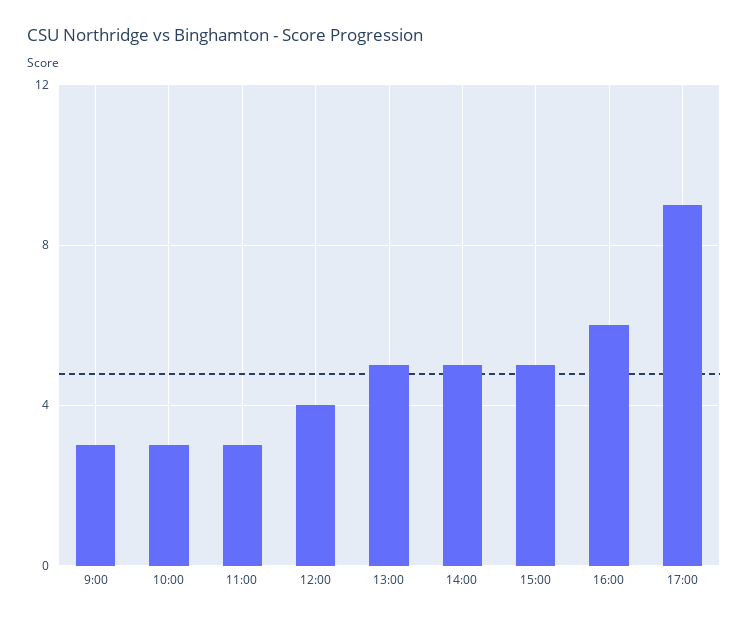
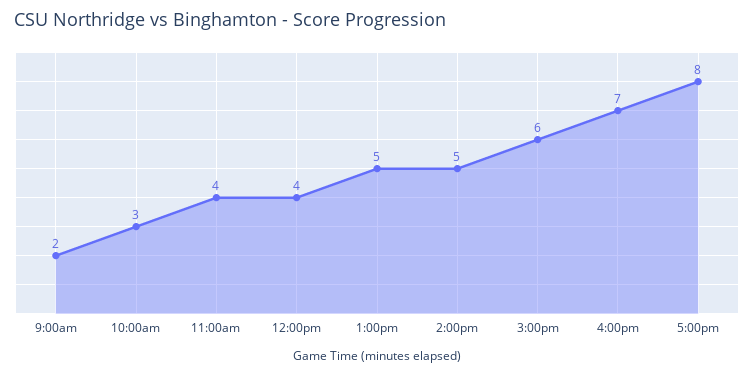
9:00: 3 -> 2
11:00: 3 -> 4
15:00: 5 -> 6
16:00: 6 -> 7
17:00: 9 -> 8

